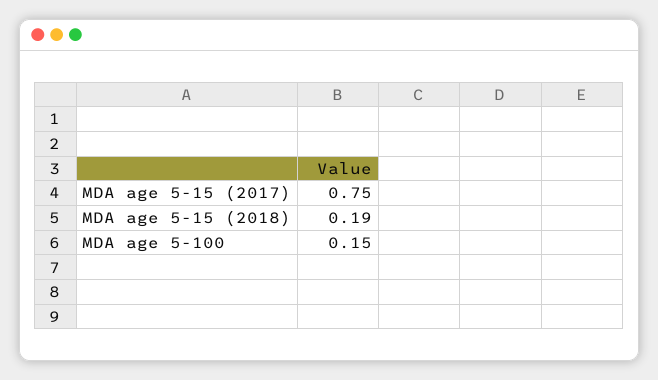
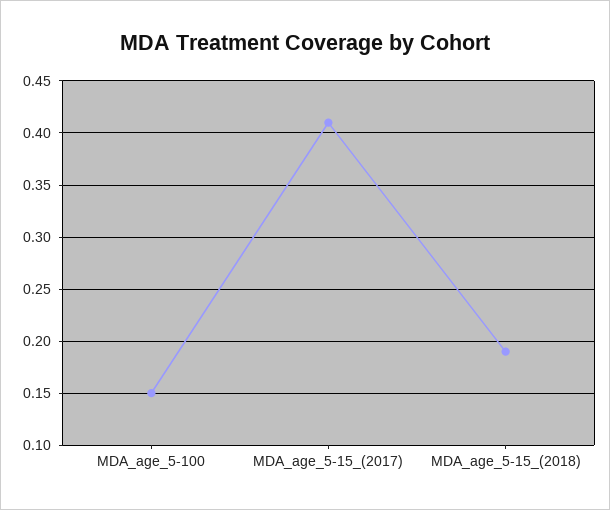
MDA age 5-15 (2017): 0.75 -> 0.41

